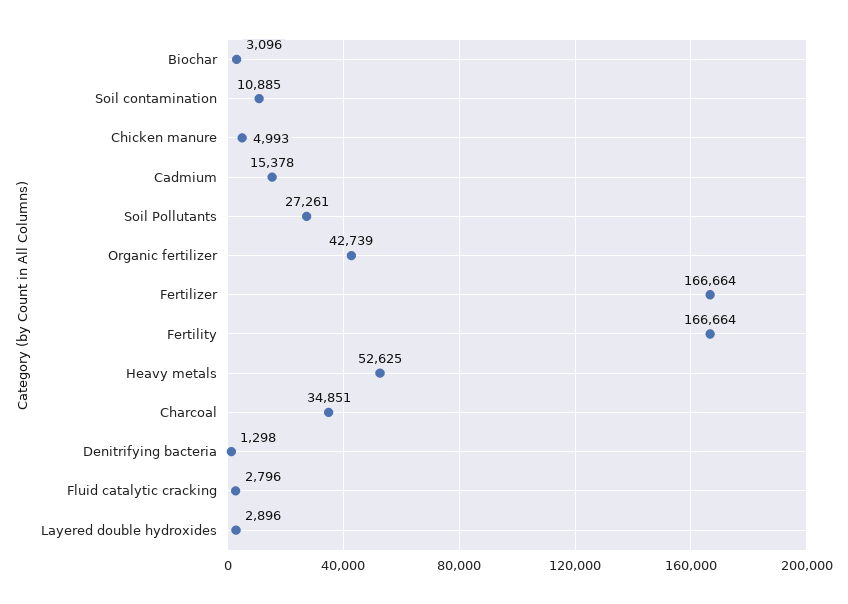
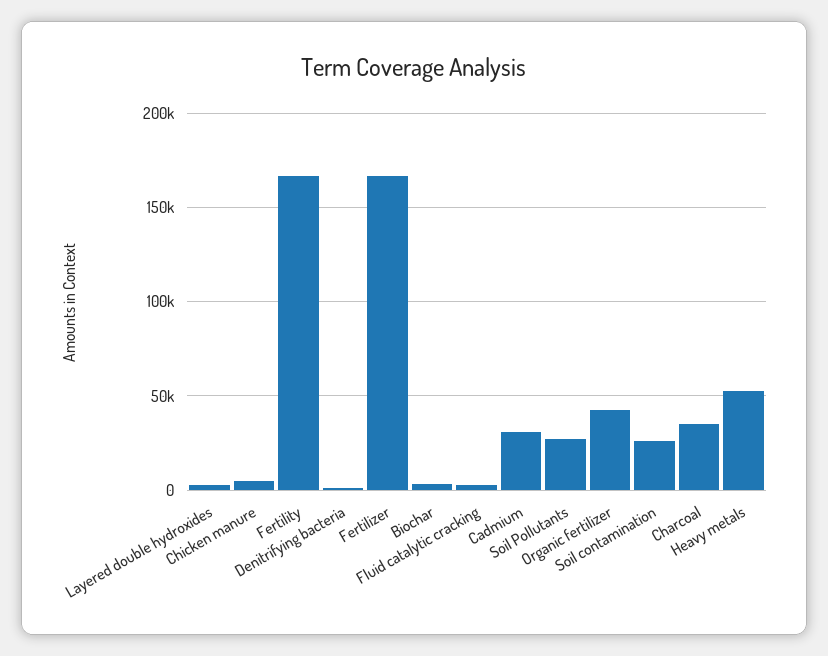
Soil contamination: 10885 -> 25000
Cadmium: 15378 -> 30000

